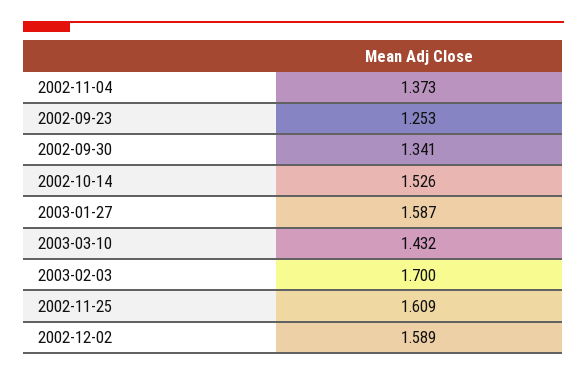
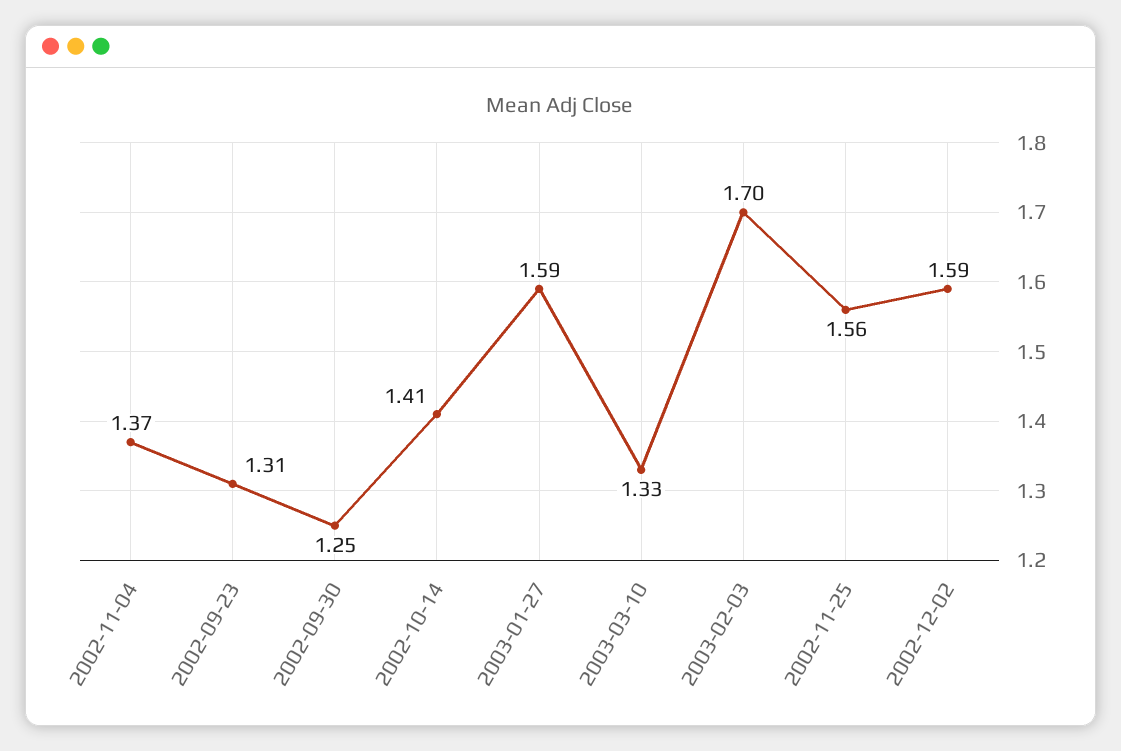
2002-09-23: 1.253 -> 1.31
2002-09-30: 1.341 -> 1.25
2002-10-14: 1.526 -> 1.41
2003-03-10: 1.432 -> 1.33
2002-11-25: 1.609 -> 1.56

